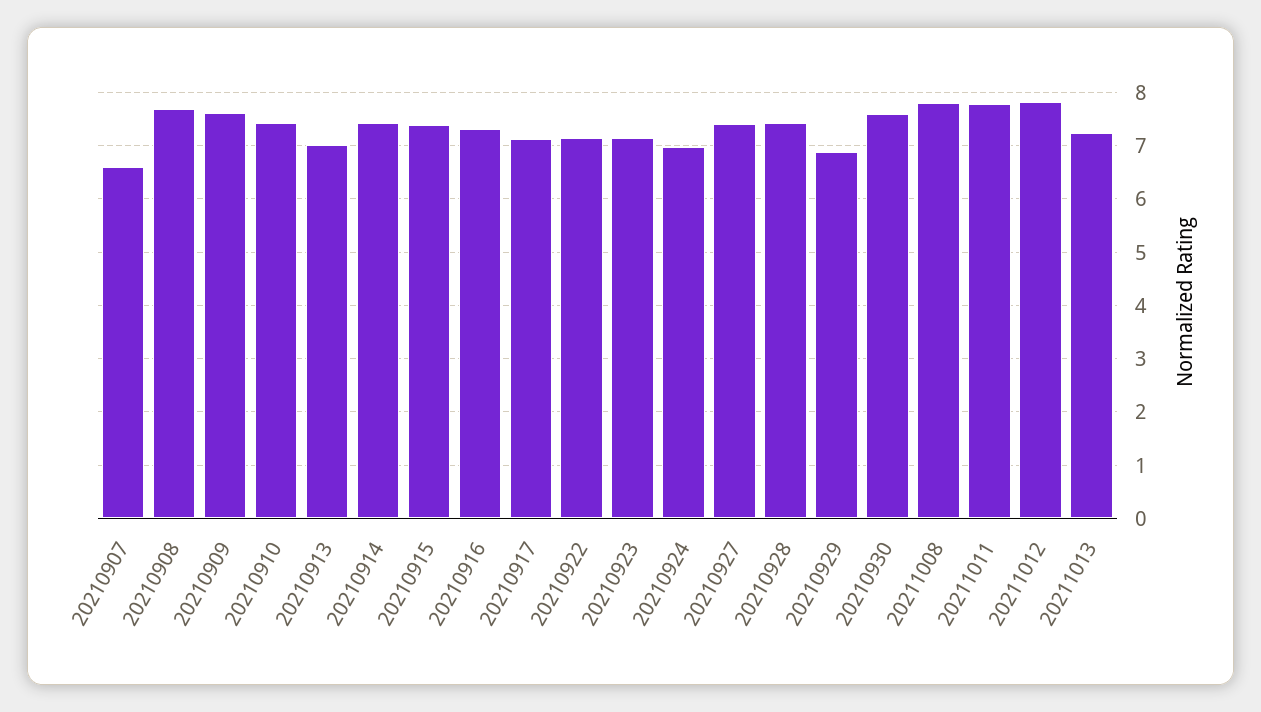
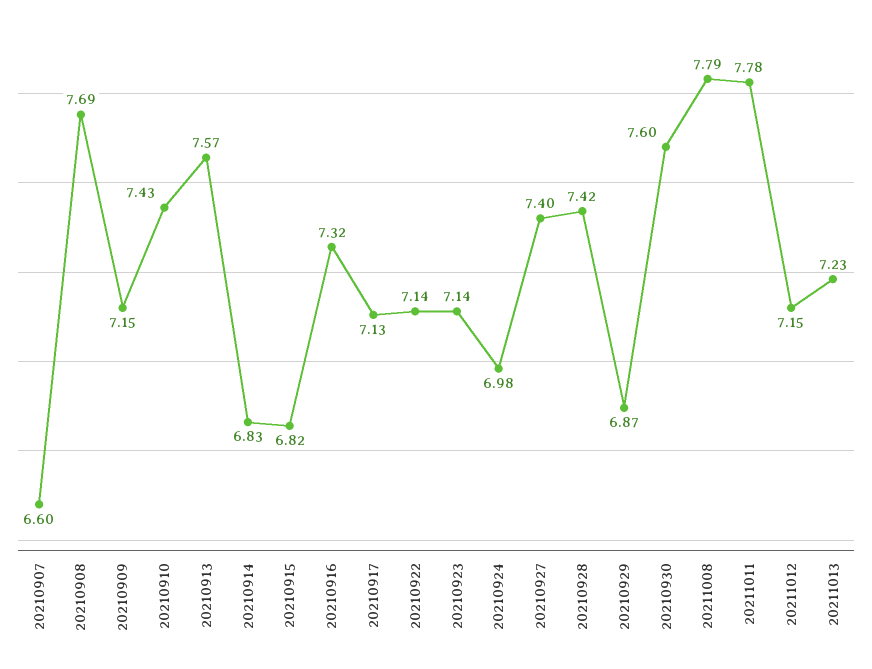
20210909: 7.6 -> 7.15
20210913: 7 -> 7.57
20210914: 7.4 -> 6.83
20210915: 7.4 -> 6.82
20211012: 7.8 -> 7.15

